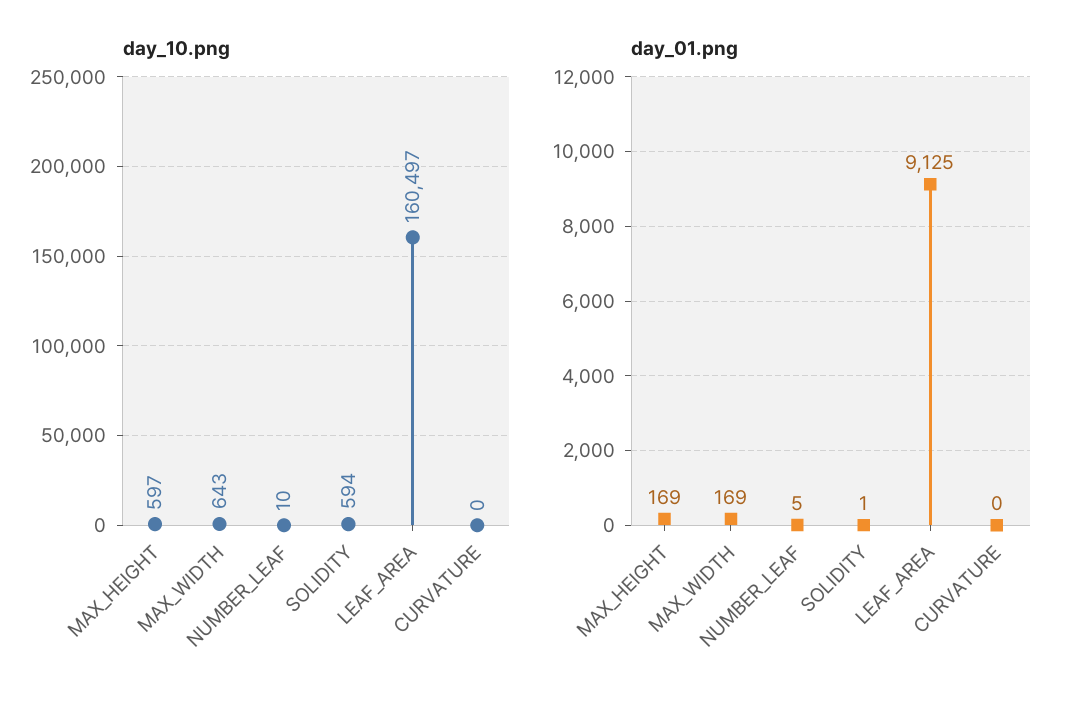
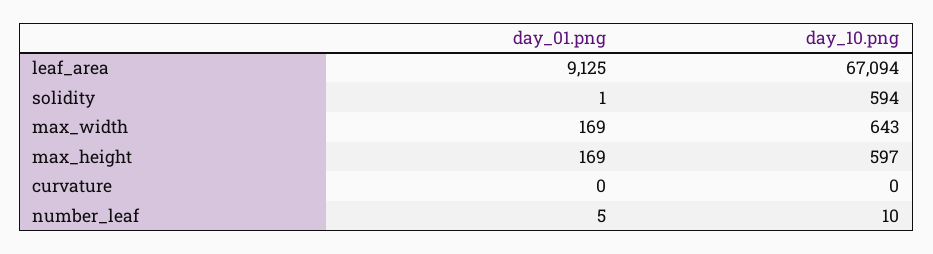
day_10.png, LEAF_AREA: 160497 -> 67094

